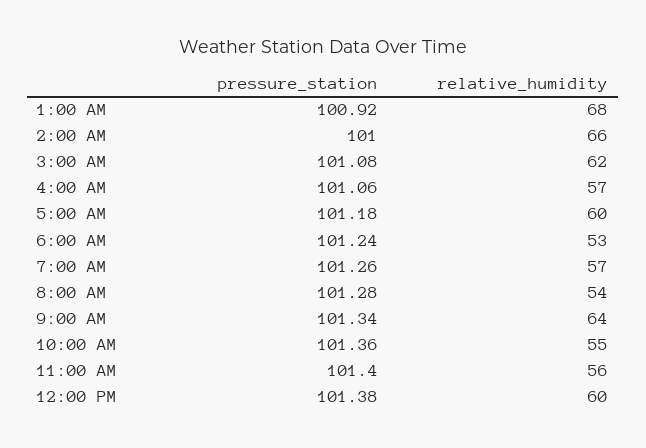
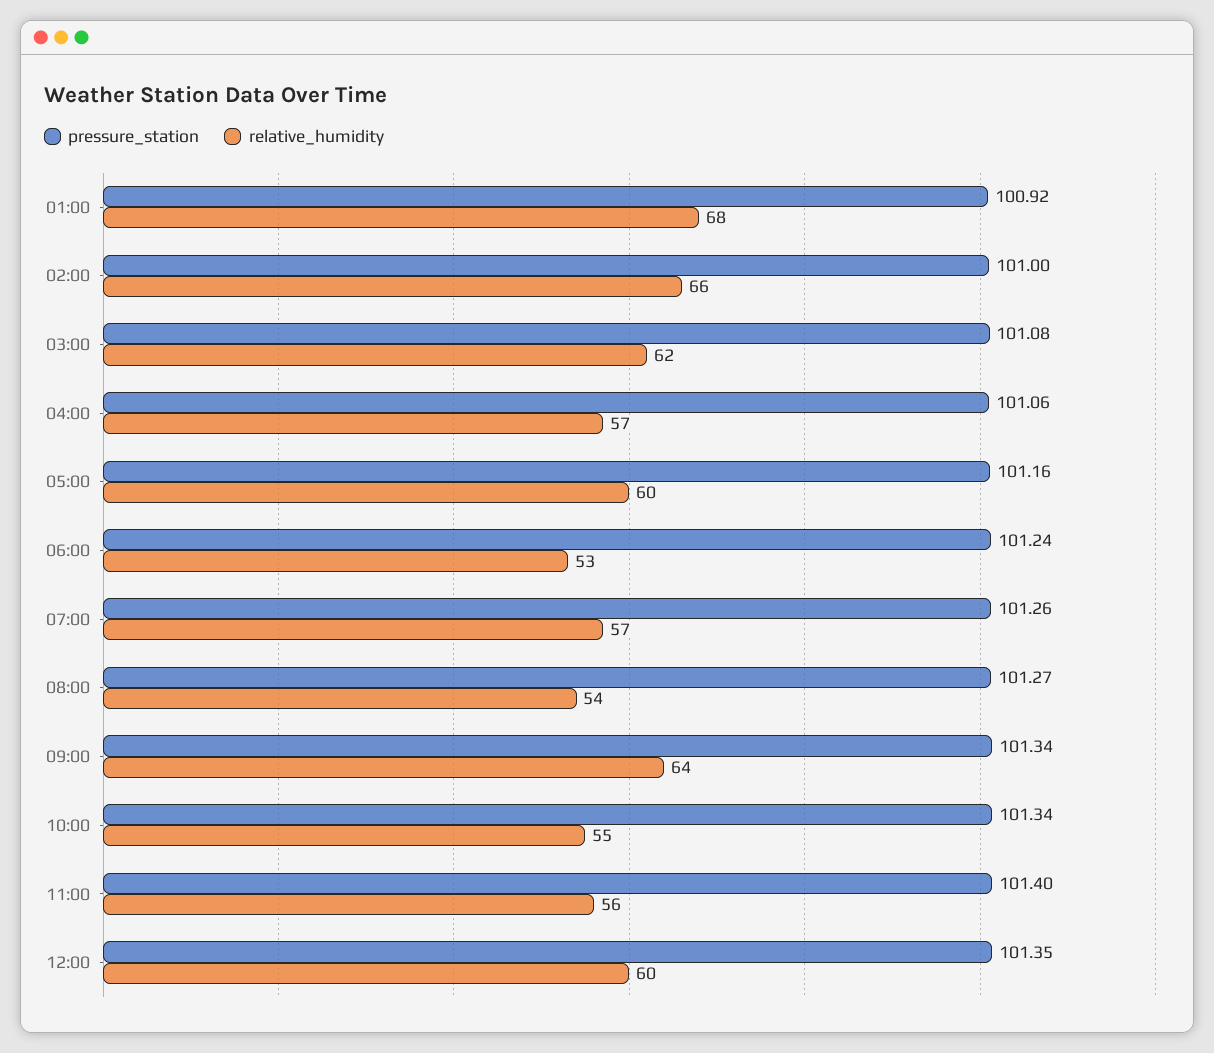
pressure_station, 5:00 AM: 101.18 -> 101.16
pressure_station, 8:00 AM: 101.28 -> 101.27
pressure_station, 10:00 AM: 101.36 -> 101.34
pressure_station, 12:00 PM: 101.38 -> 101.35

